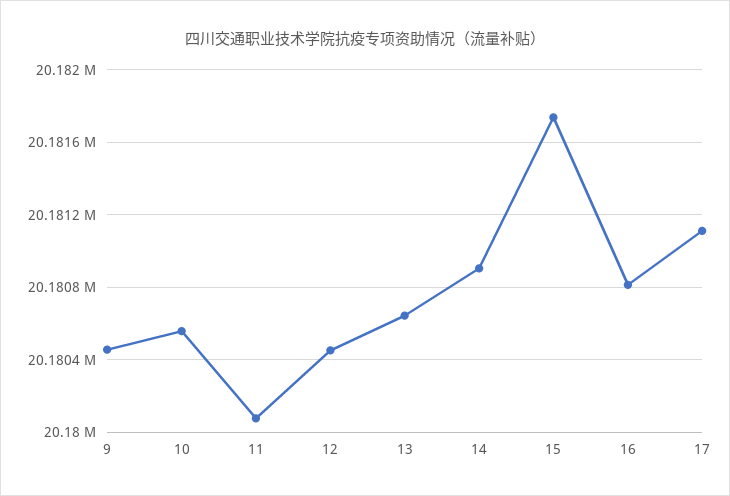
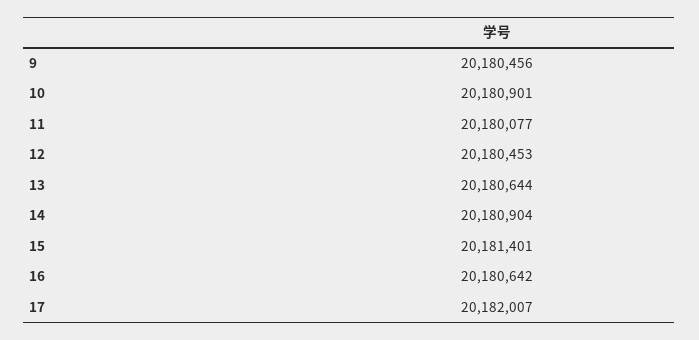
10: 20180550 -> 20180901
15: 20181750 -> 20181401
16: 20180800 -> 20180642
17: 20181100 -> 20182007

